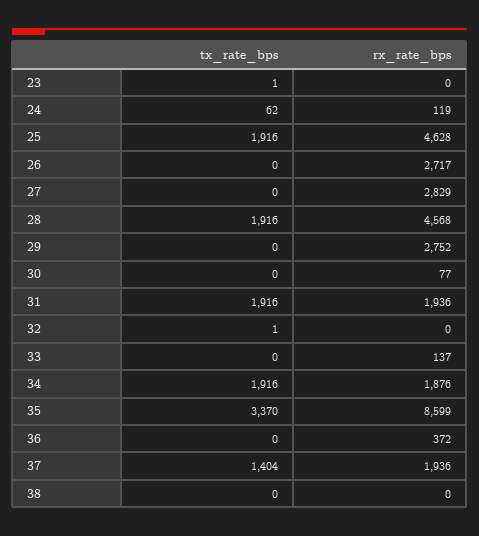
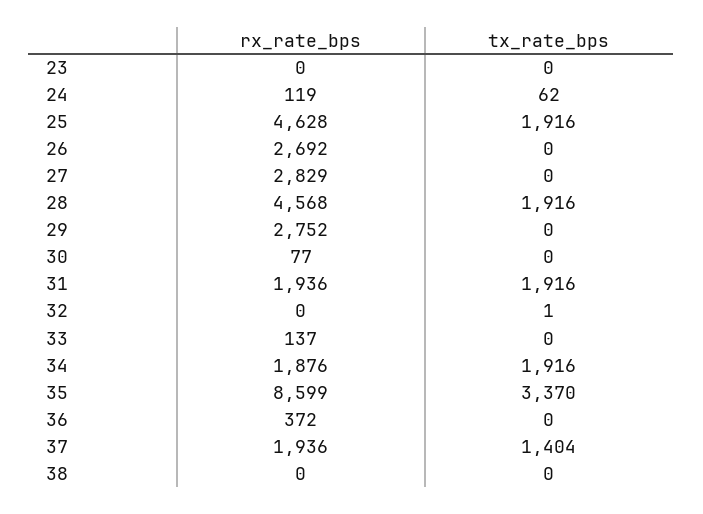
tx_rate_bps, 23: 1 -> 0
rx_rate_bps, 26: 2717 -> 2692

